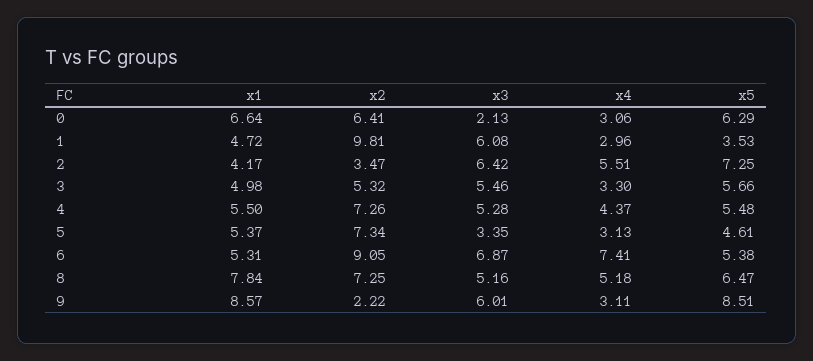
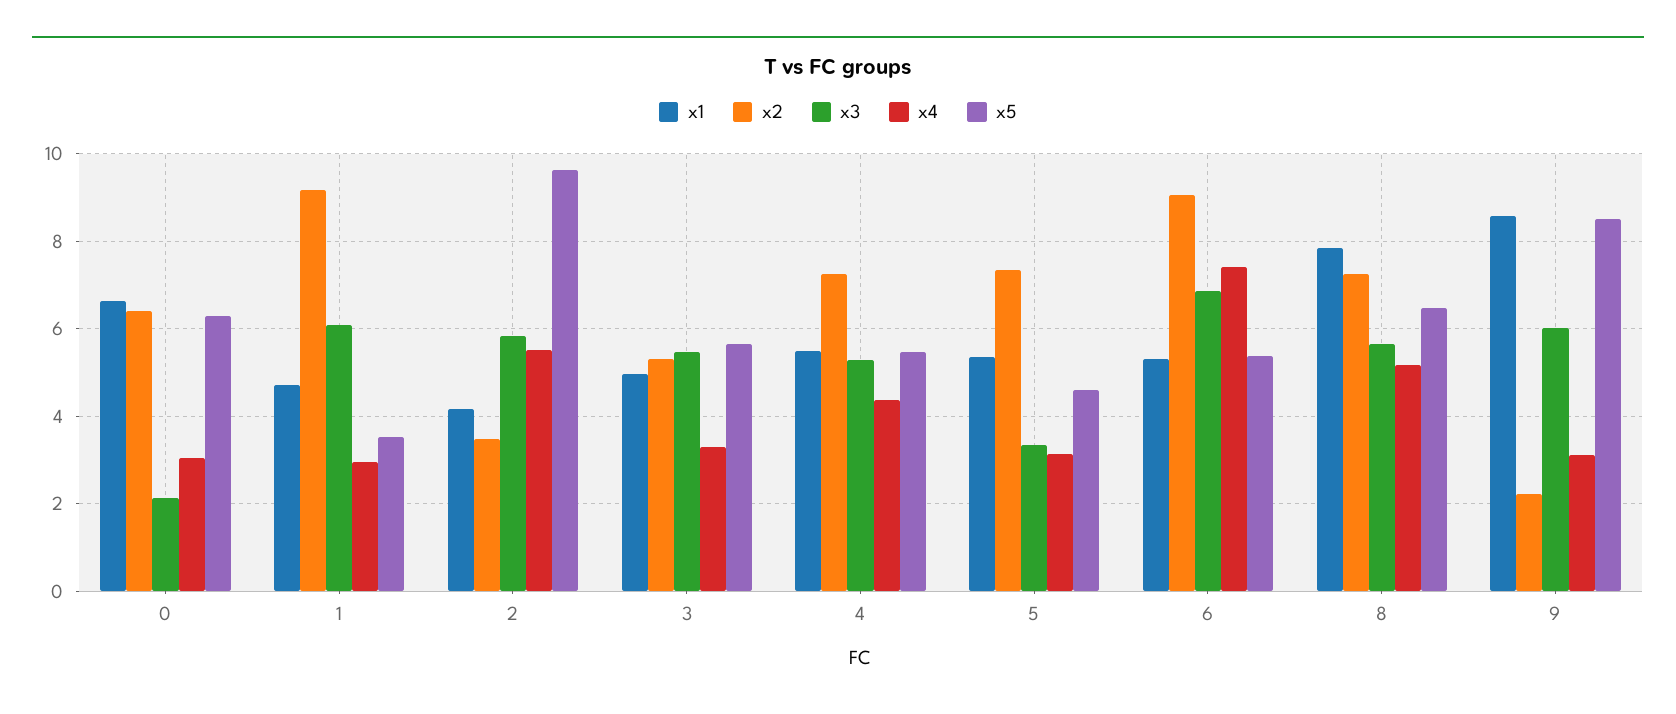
x2, 1: 9.81 -> 9.2
x3, 2: 6.42 -> 5.8
x5, 2: 7.25 -> 9.6
x3, 8: 5.16 -> 5.6

